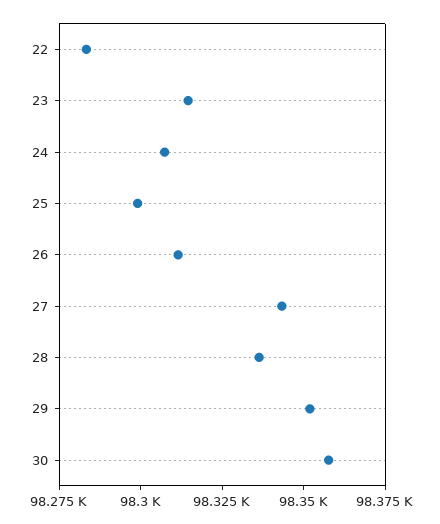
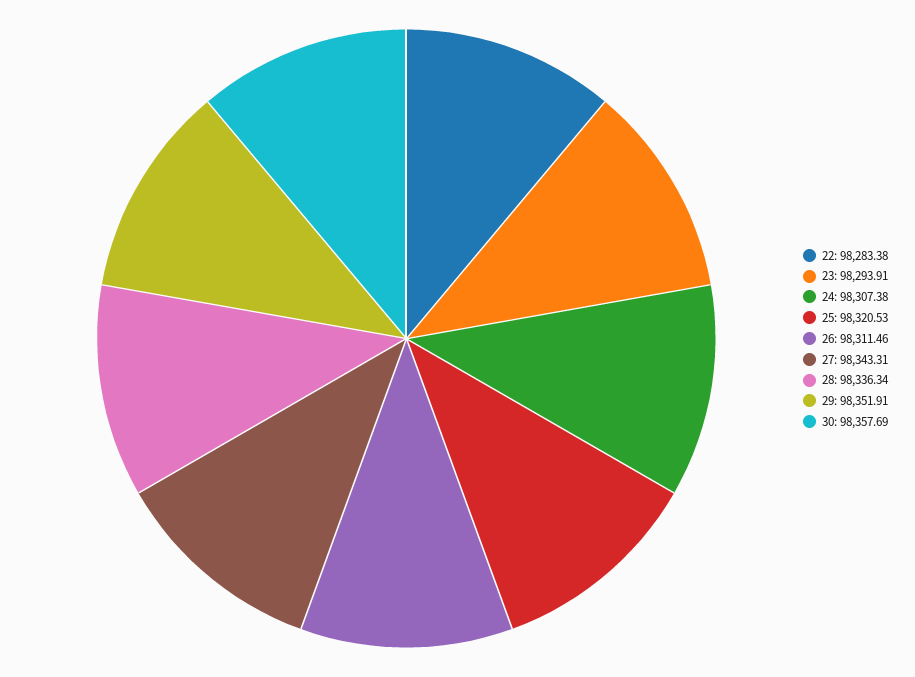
23: 98315 -> 98293.91
25: 98300 -> 98320.53

